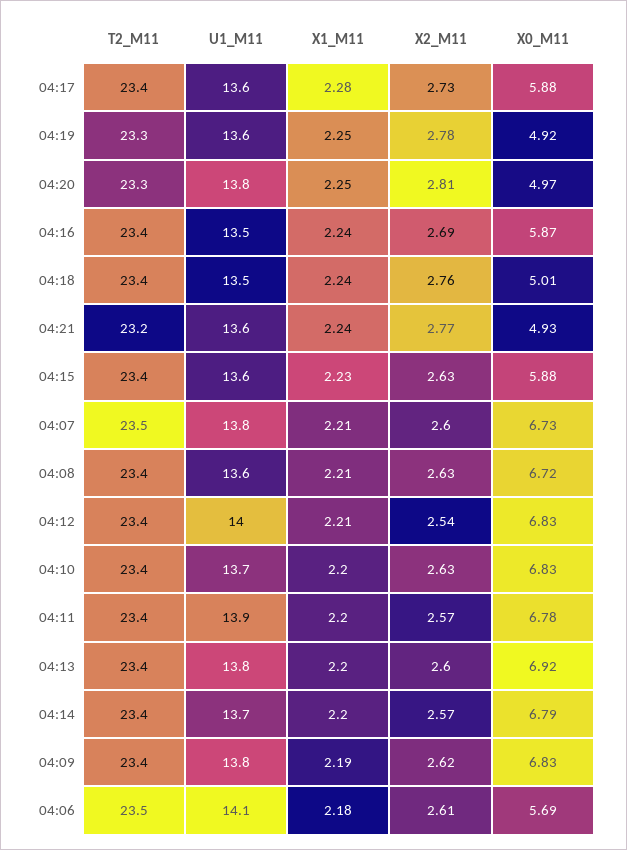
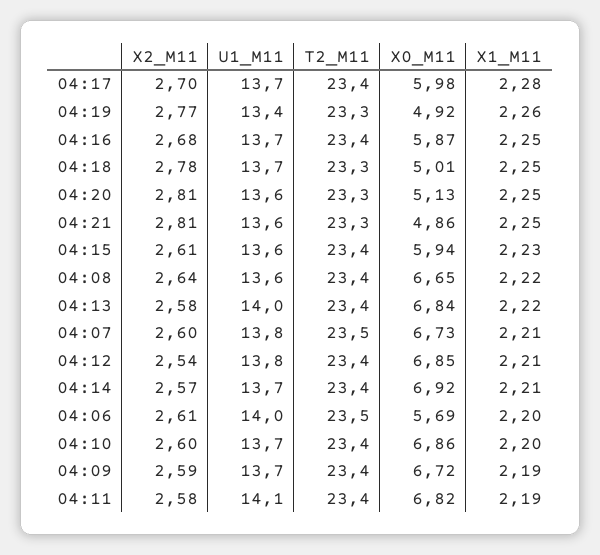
U1_M11, 04:17: 13.6 -> 13.7
X2_M11, 04:17: 2.73 -> 2.7
X0_M11, 04:17: 5.88 -> 5.98
U1_M11, 04:19: 13.6 -> 13.4
X1_M11, 04:19: 2.25 -> 2.26
X2_M11, 04:19: 2.78 -> 2.77
U1_M11, 04:20: 13.8 -> 13.6
X0_M11, 04:20: 4.97 -> 5.13
U1_M11, 04:16: 13.5 -> 13.7
X1_M11, 04:16: 2.24 -> 2.25
X2_M11, 04:16: 2.69 -> 2.68
T2_M11, 04:18: 23.4 -> 23.3
U1_M11, 04:18: 13.5 -> 13.7
X1_M11, 04:18: 2.24 -> 2.25
X2_M11, 04:18: 2.76 -> 2.78
T2_M11, 04:21: 23.2 -> 23.3
X1_M11, 04:21: 2.24 -> 2.25
X2_M11, 04:21: 2.77 -> 2.81
X0_M11, 04:21: 4.93 -> 4.86
X2_M11, 04:15: 2.63 -> 2.61
X0_M11, 04:15: 5.88 -> 5.94
X1_M11, 04:08: 2.21 -> 2.22
X2_M11, 04:08: 2.63 -> 2.64
X0_M11, 04:08: 6.72 -> 6.65
U1_M11, 04:12: 14 -> 13.8
X0_M11, 04:12: 6.83 -> 6.85
X2_M11, 04:10: 2.63 -> 2.6
X0_M11, 04:10: 6.83 -> 6.86
U1_M11, 04:11: 13.9 -> 14.1
X1_M11, 04:11: 2.2 -> 2.19
X2_M11, 04:11: 2.57 -> 2.58
X0_M11, 04:11: 6.78 -> 6.82
U1_M11, 04:13: 13.8 -> 14
X1_M11, 04:13: 2.2 -> 2.22
X2_M11, 04:13: 2.6 -> 2.58
X0_M11, 04:13: 6.92 -> 6.84
X1_M11, 04:14: 2.2 -> 2.21
X0_M11, 04:14: 6.79 -> 6.92
U1_M11, 04:09: 13.8 -> 13.7
X2_M11, 04:09: 2.62 -> 2.59
X0_M11, 04:09: 6.83 -> 6.72
U1_M11, 04:06: 14.1 -> 14
X1_M11, 04:06: 2.18 -> 2.2

